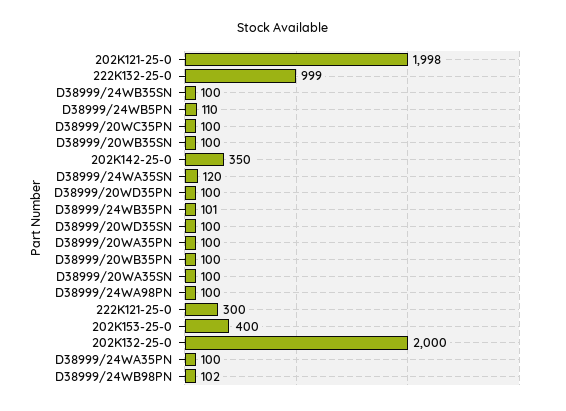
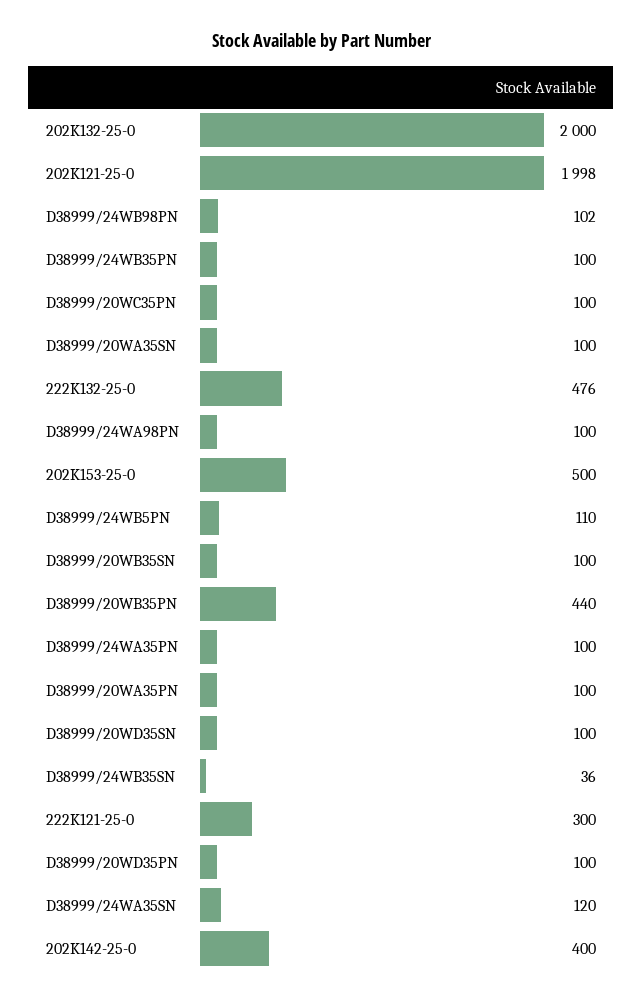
222K132-25-0: 999 -> 476
D38999/24WB35SN: 100 -> 36
202K142-25-0: 350 -> 400
D38999/24WB35PN: 101 -> 100
D38999/20WB35PN: 100 -> 440
202K153-25-0: 400 -> 500

